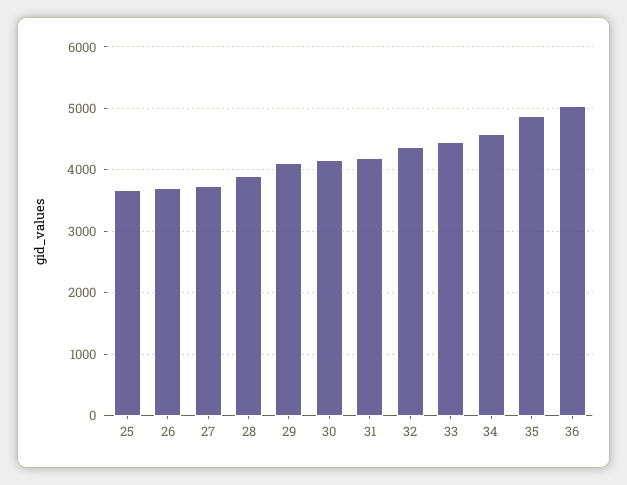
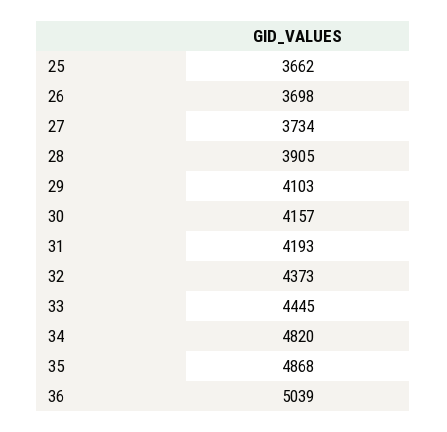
34: 4600 -> 4820

